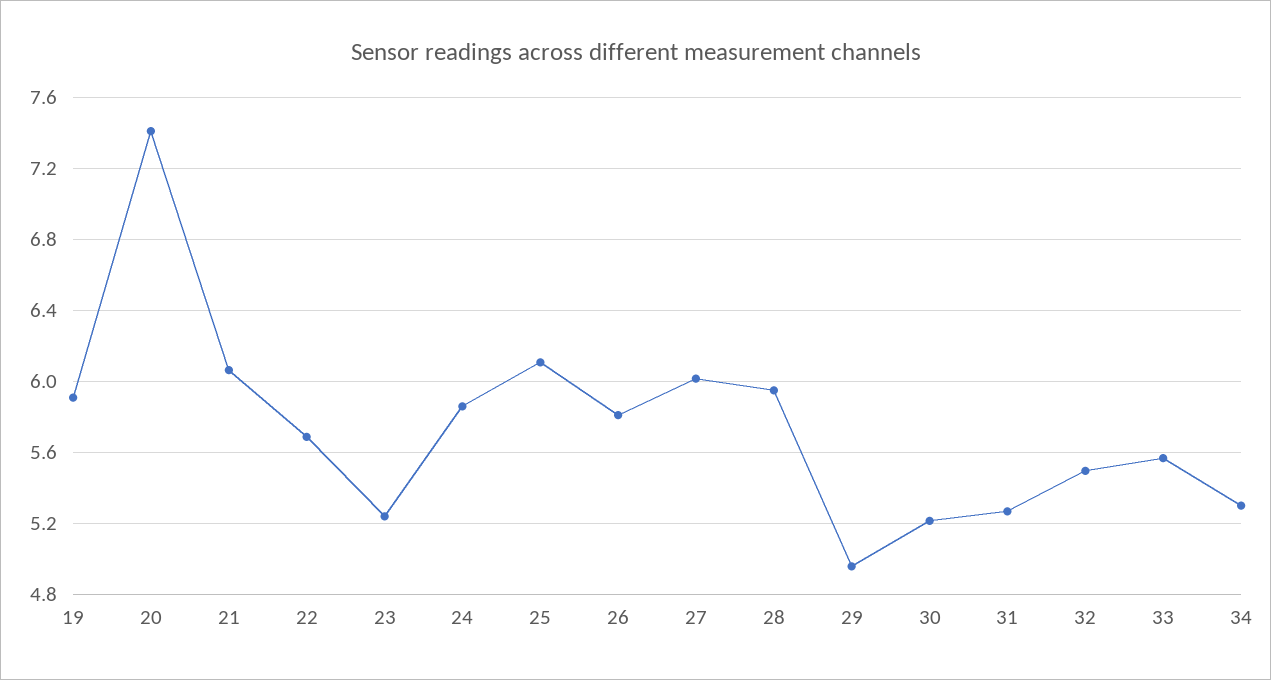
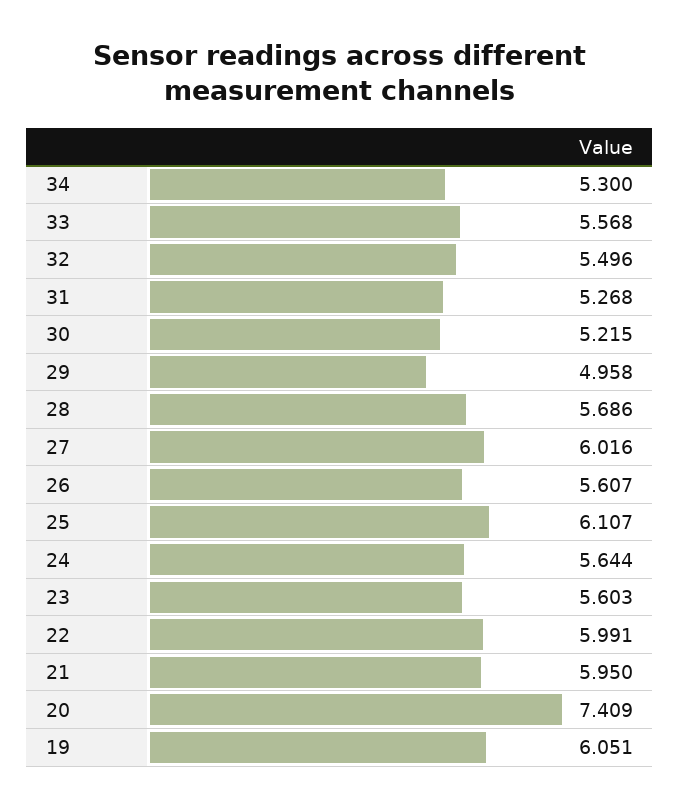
19: 5.9 -> 6.051
21: 6.05 -> 5.95
22: 5.7 -> 5.991
23: 5.25 -> 5.603
24: 5.85 -> 5.644
26: 5.8 -> 5.607
28: 5.95 -> 5.686

